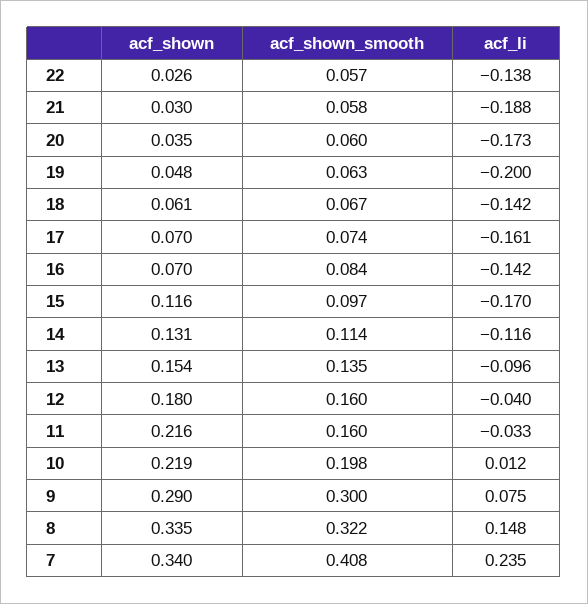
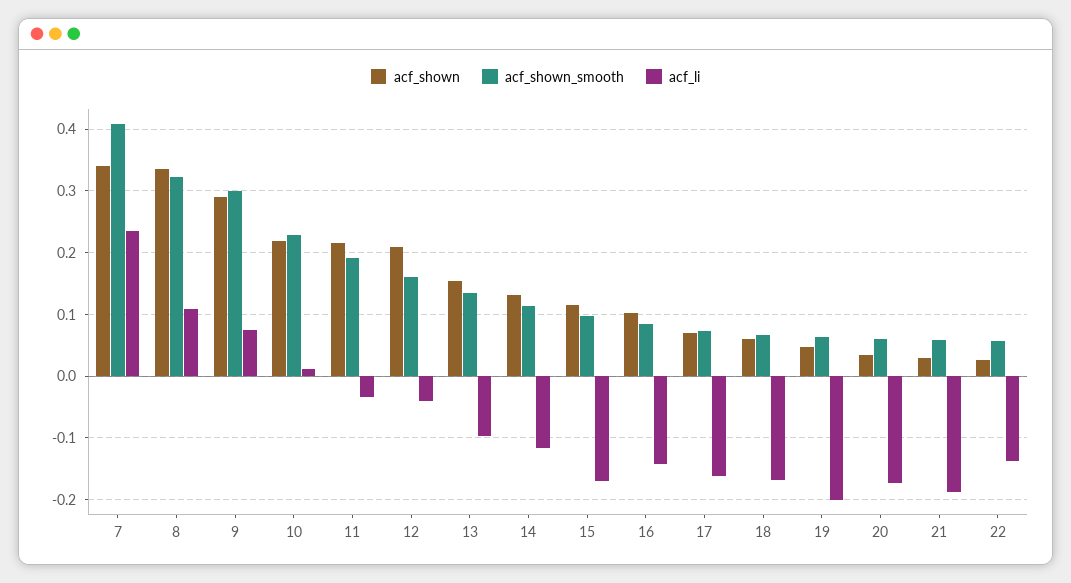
acf_li, 18: -0.142 -> -0.17
acf_shown, 16: 0.07 -> 0.1
acf_shown, 12: 0.18 -> 0.21
acf_shown_smooth, 11: 0.16 -> 0.19
acf_shown_smooth, 10: 0.198 -> 0.23
acf_li, 8: 0.148 -> 0.11

